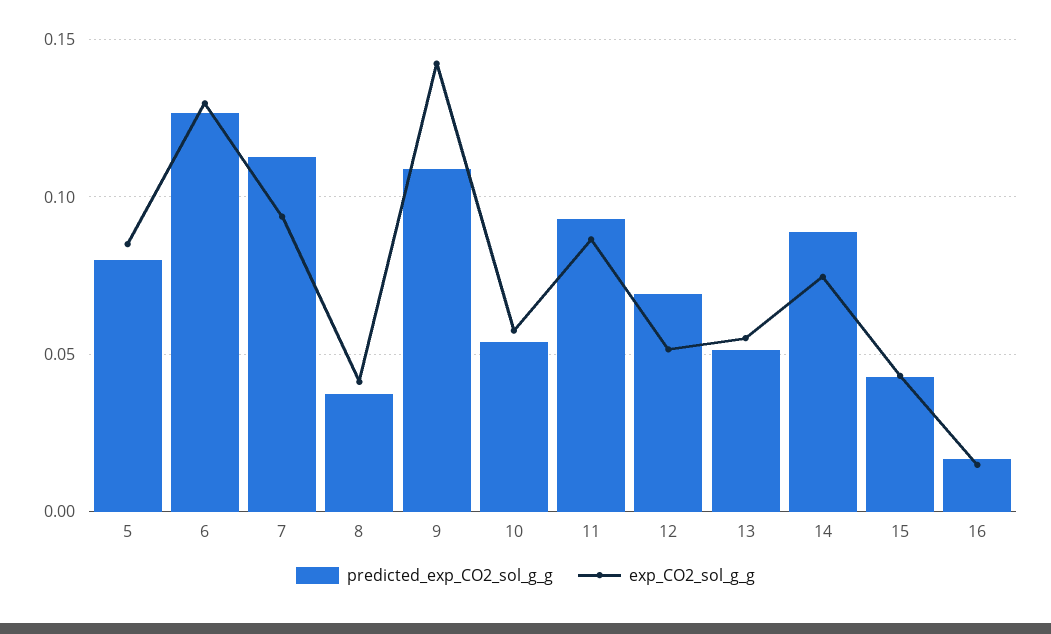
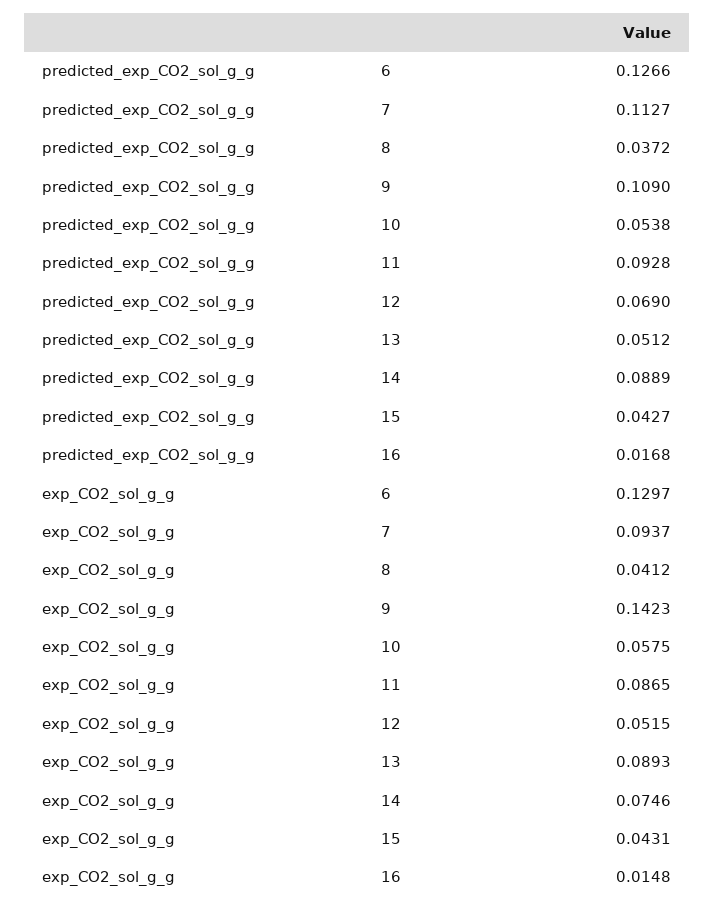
predicted_exp_CO2_sol_g_g, 5: 0.08 -> none
exp_CO2_sol_g_g, 5: 0.085 -> none
exp_CO2_sol_g_g, 13: 0.055 -> 0.0893

